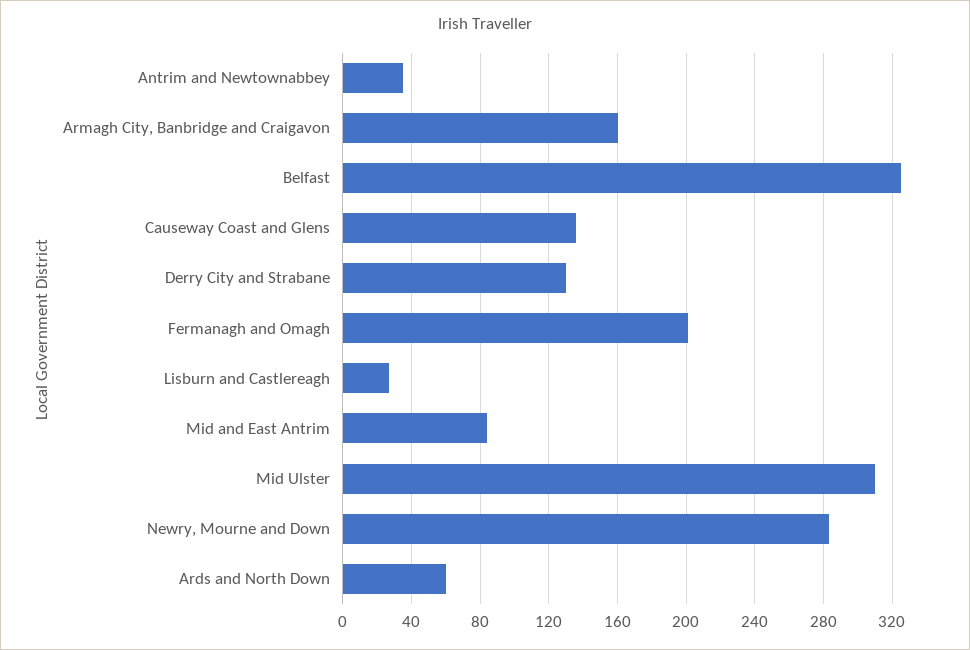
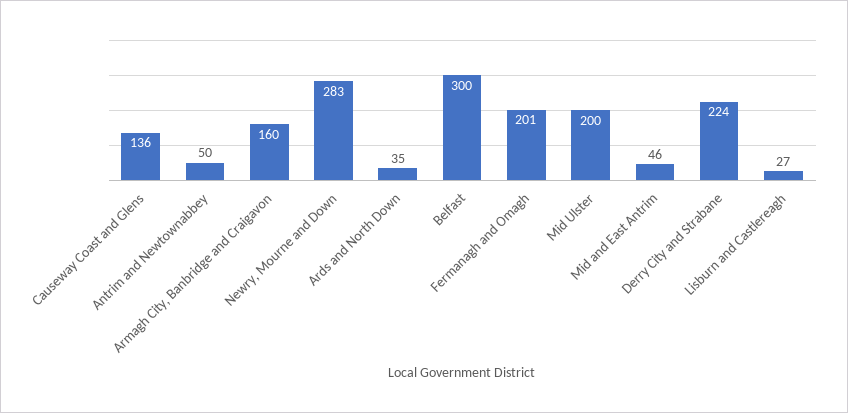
Antrim and Newtownabbey: 35 -> 50
Belfast: 325 -> 300
Derry City and Strabane: 130 -> 224
Mid and East Antrim: 85 -> 46
Mid Ulster: 310 -> 200
Ards and North Down: 60 -> 35

